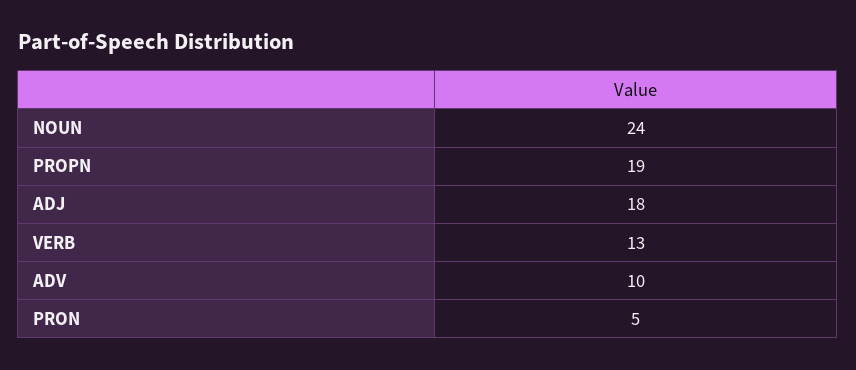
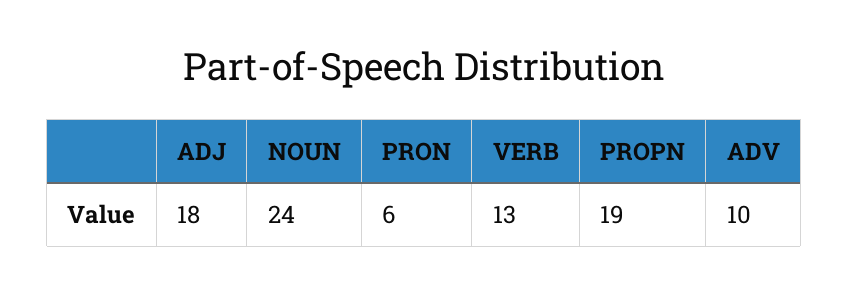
PRON: 5 -> 6

